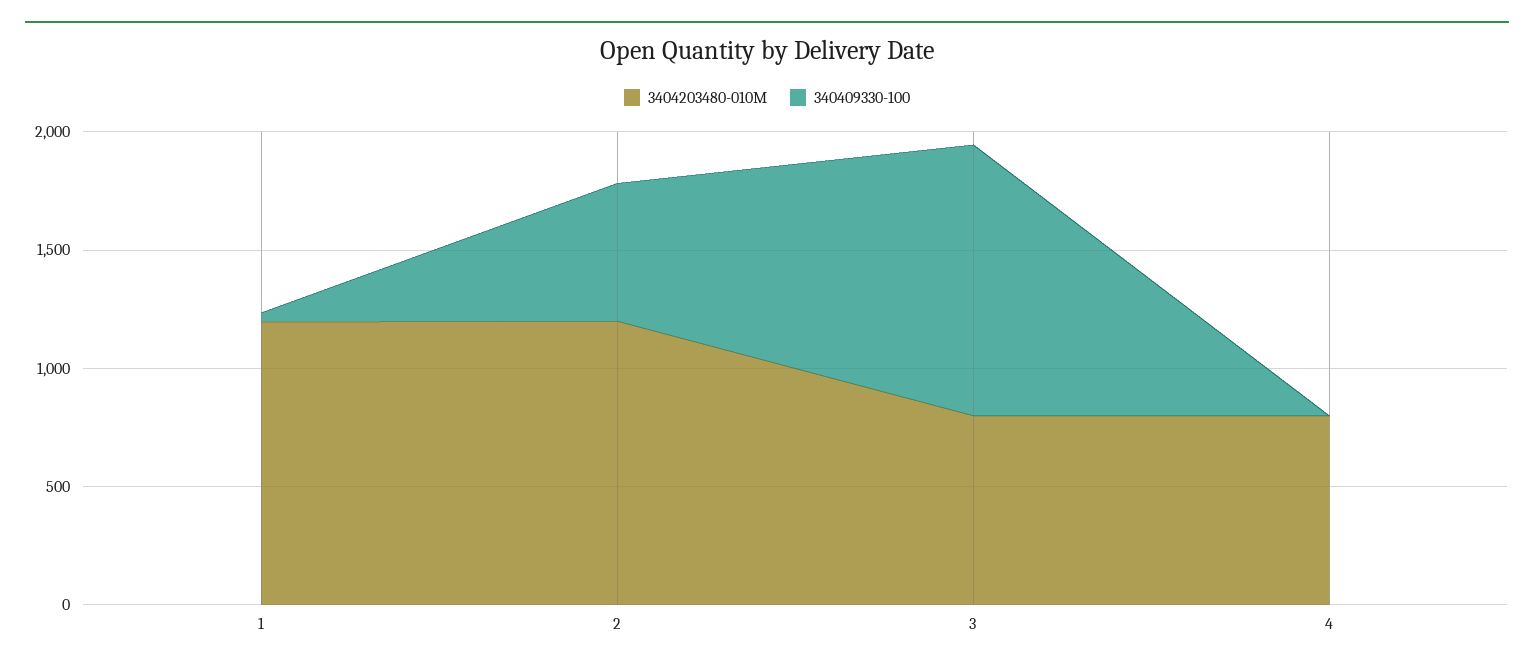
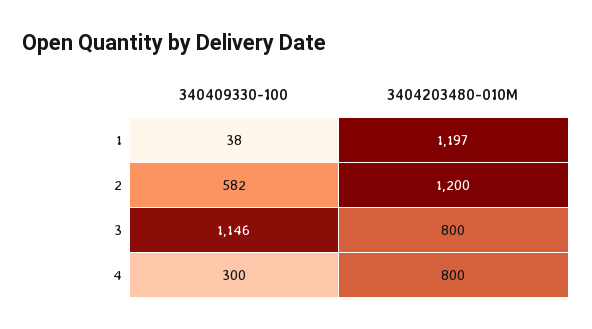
340409330-100, 4: 0 -> 300

